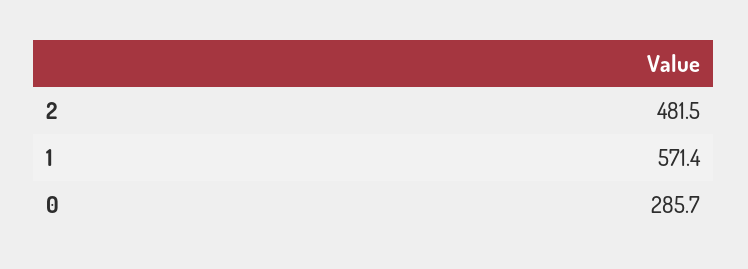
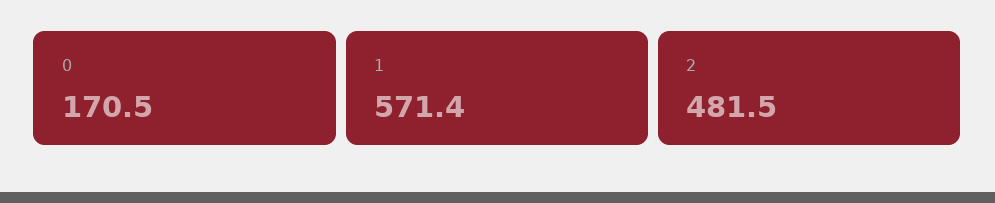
0: 285.7 -> 170.5

